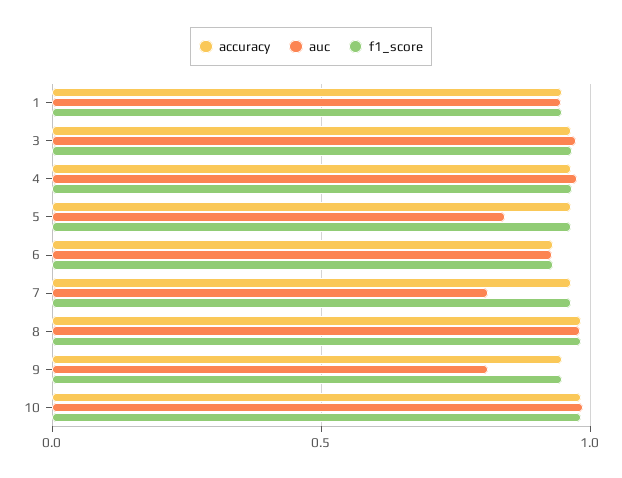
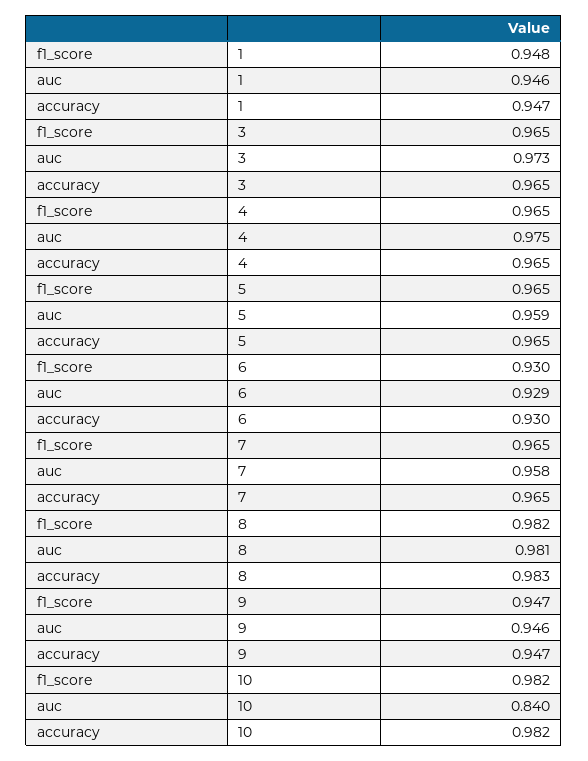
auc, 5: 0.85 -> 0.959
auc, 7: 0.8 -> 0.958
auc, 9: 0.8 -> 0.946
auc, 10: 1 -> 0.84

